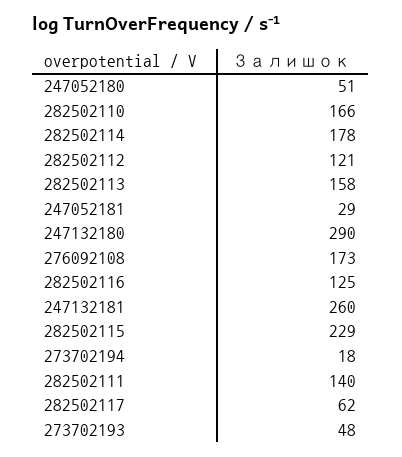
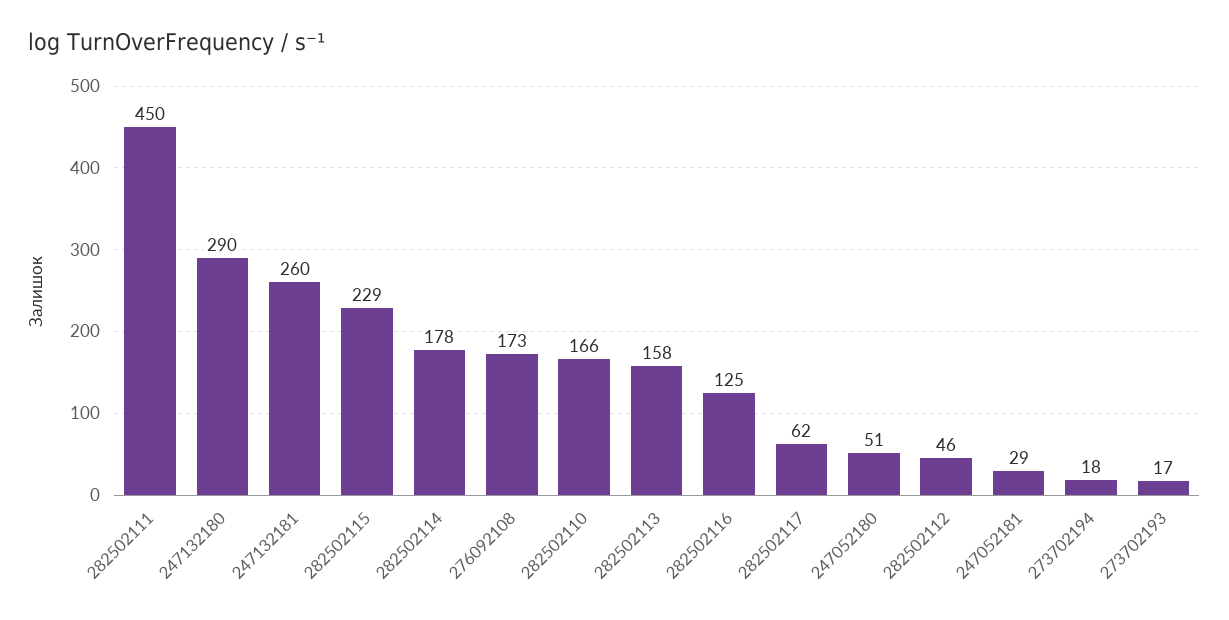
282502112: 121 -> 46
282502111: 140 -> 450
273702193: 48 -> 17

